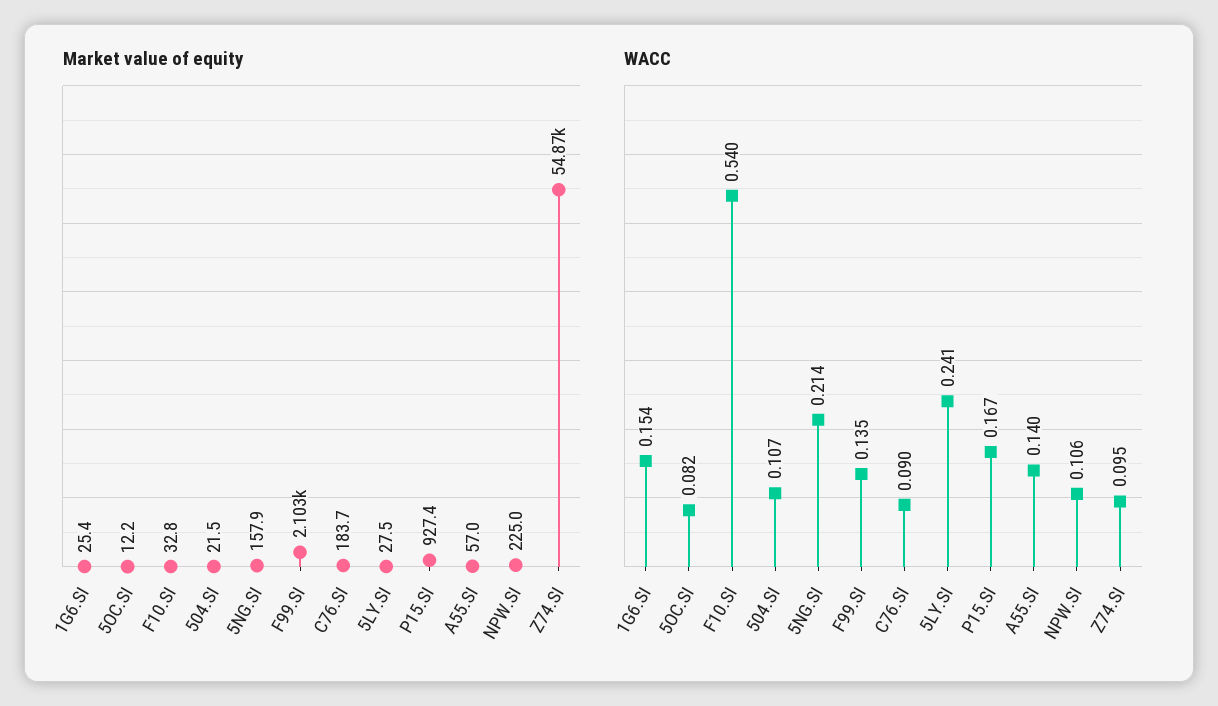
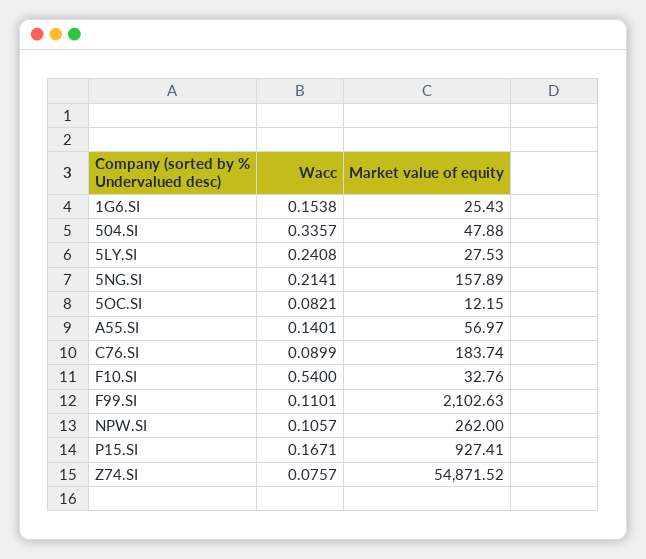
Market value of equity, 504.SI: 21.5 -> 47.88
Market value of equity, NPW.SI: 225 -> 262
WACC, 504.SI: 0.107 -> 0.3357
WACC, F99.SI: 0.135 -> 0.1101
WACC, Z74.SI: 0.095 -> 0.0757

